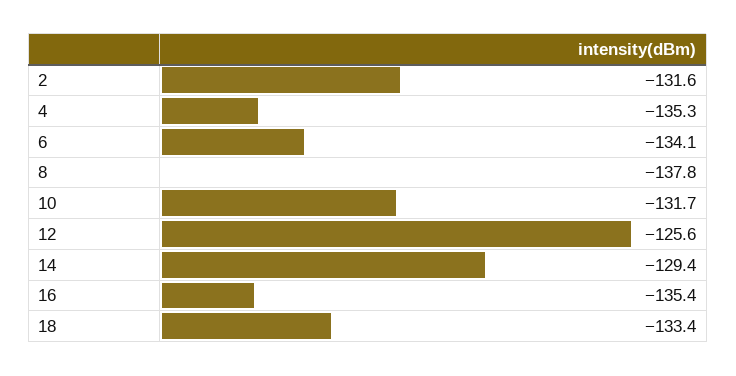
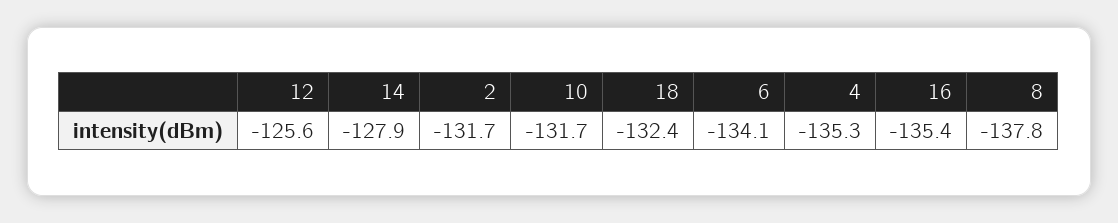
2: -131.6 -> -131.7
14: -129.4 -> -127.9
18: -133.4 -> -132.4

